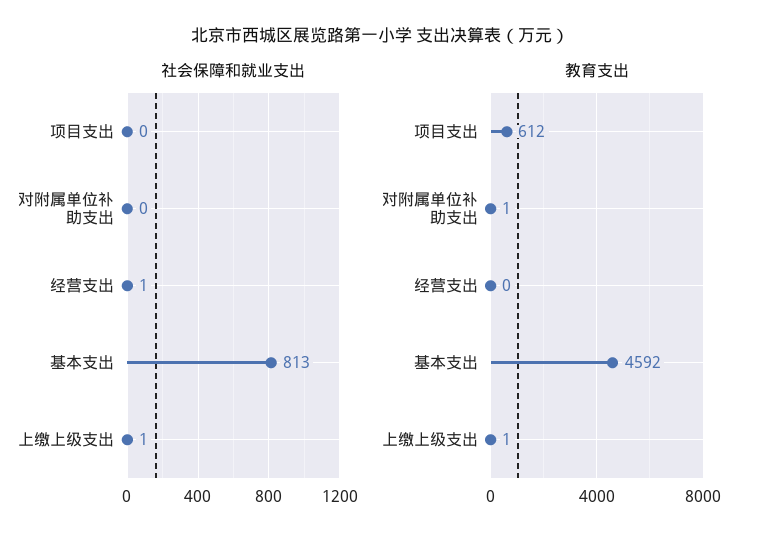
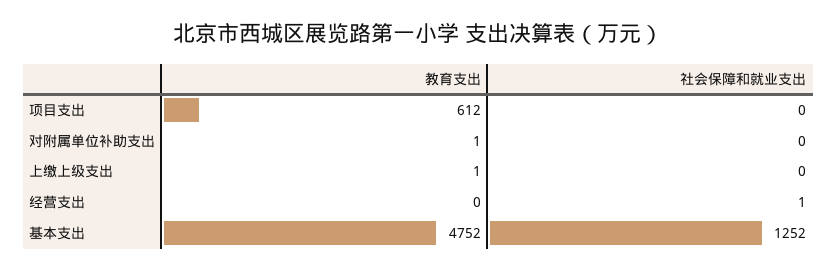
社会保障和就业支出, 基本支出: 813 -> 1252
社会保障和就业支出, 上缴上级支出: 1 -> 0
教育支出, 基本支出: 4592 -> 4752

